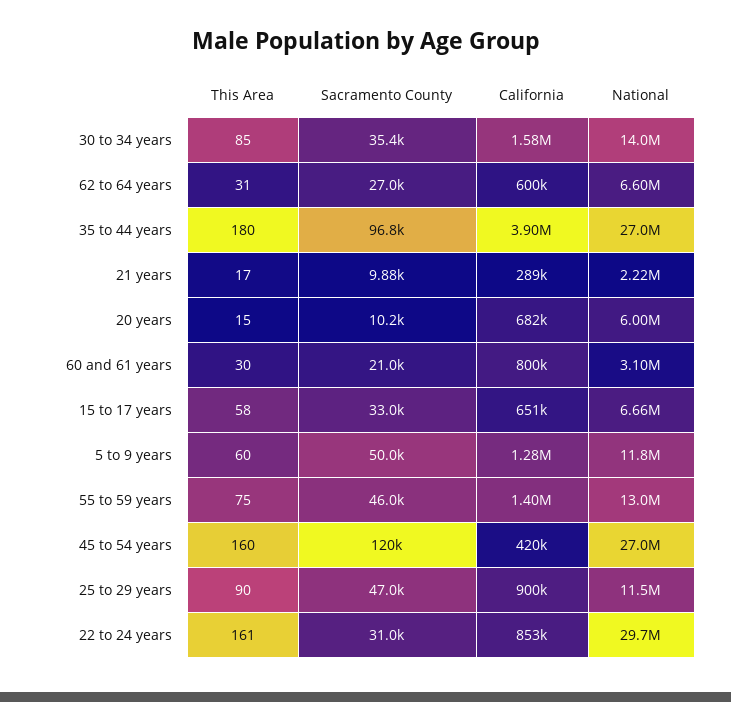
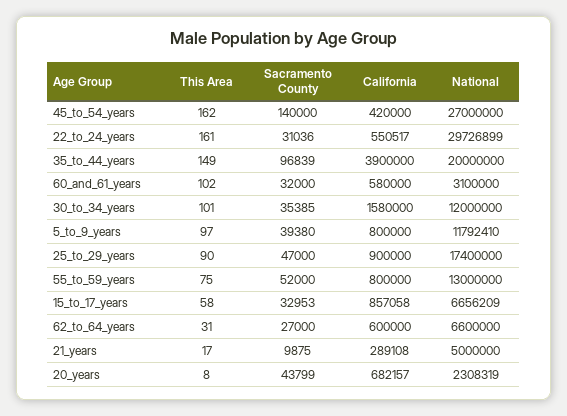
This Area, 30 to 34 years: 85 -> 101
National, 30 to 34 years: 14000000 -> 12000000
This Area, 35 to 44 years: 180 -> 149
National, 35 to 44 years: 27000000 -> 20000000
National, 21 years: 2220000 -> 5000000
This Area, 20 years: 15 -> 8
Sacramento County, 20 years: 10200 -> 43799
National, 20 years: 6000000 -> 2308319
This Area, 60 and 61 years: 30 -> 102
Sacramento County, 60 and 61 years: 21000 -> 32000
California, 60 and 61 years: 800000 -> 580000
California, 15 to 17 years: 651000 -> 857058
This Area, 5 to 9 years: 60 -> 97
Sacramento County, 5 to 9 years: 50000 -> 39380
California, 5 to 9 years: 1280000 -> 800000
Sacramento County, 55 to 59 years: 46000 -> 52000
California, 55 to 59 years: 1400000 -> 800000
This Area, 45 to 54 years: 160 -> 162
Sacramento County, 45 to 54 years: 120000 -> 140000
National, 25 to 29 years: 11500000 -> 17400000
California, 22 to 24 years: 853000 -> 550517

